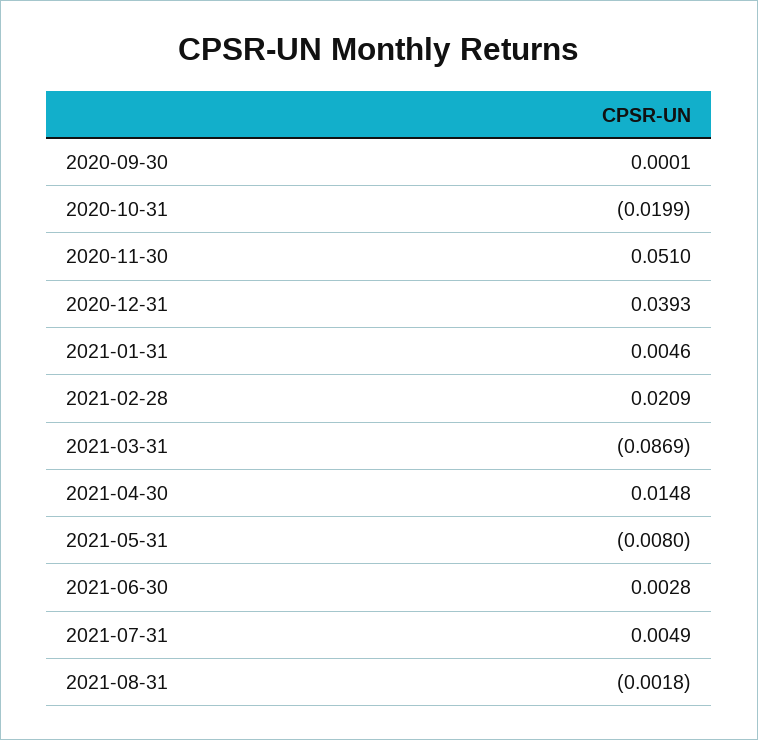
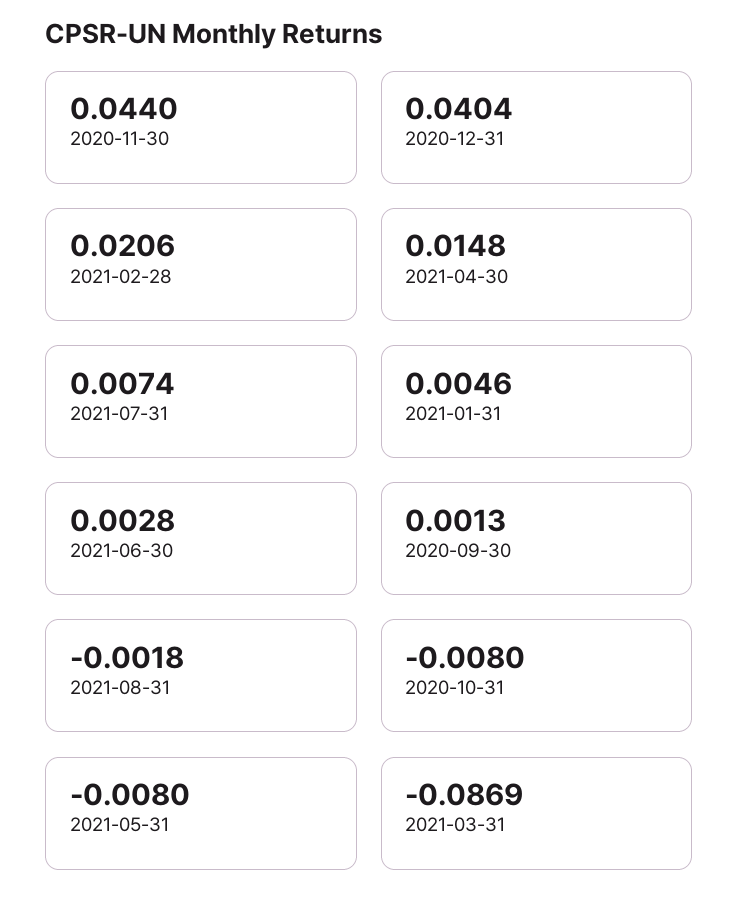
2020-09-30: 0.0001 -> 0.0013
2020-10-31: -0.0199 -> -0.008
2020-11-30: 0.051 -> 0.044
2020-12-31: 0.0393 -> 0.0404
2021-02-28: 0.0209 -> 0.0206
2021-07-31: 0.0049 -> 0.0074

